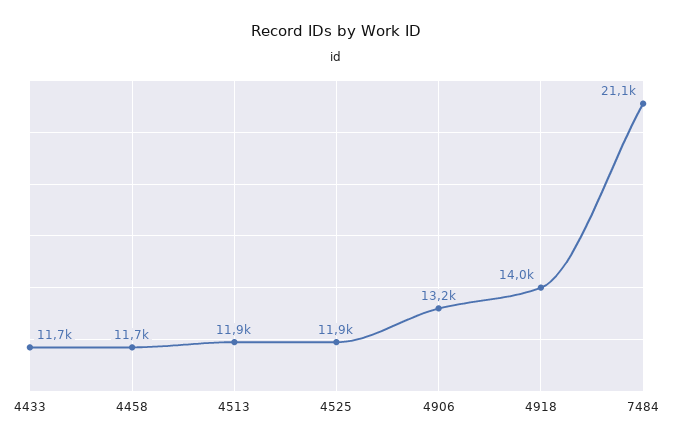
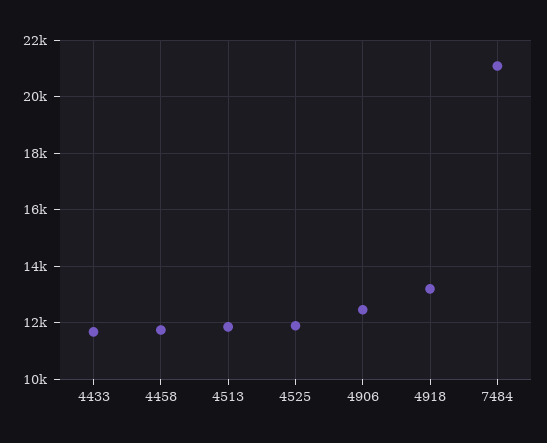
4906: 13200 -> 12500
4918: 14000 -> 13250

